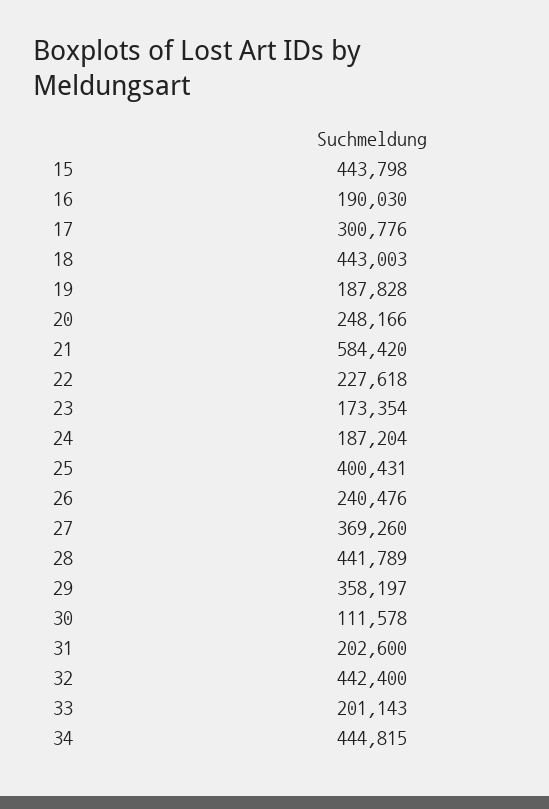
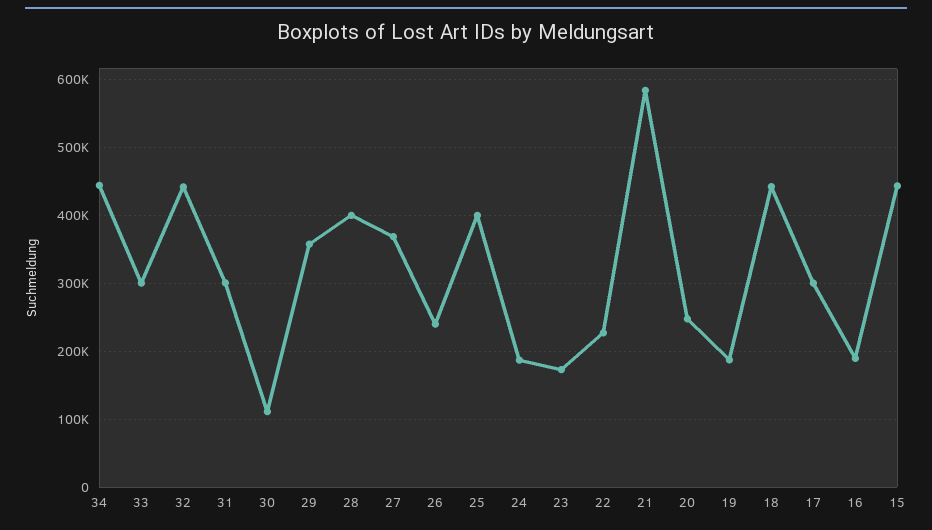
28: 441789 -> 400000
31: 202600 -> 300000
33: 201143 -> 300000

